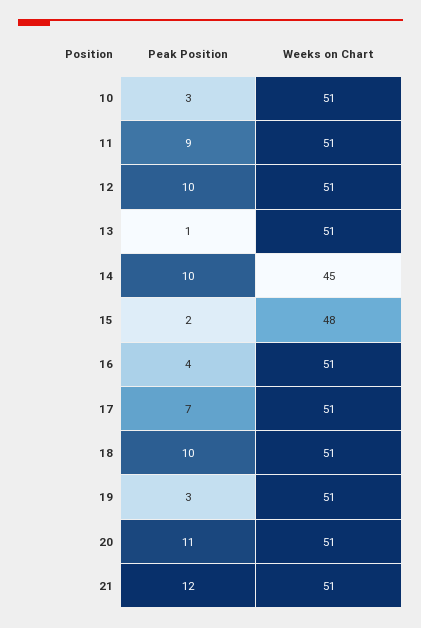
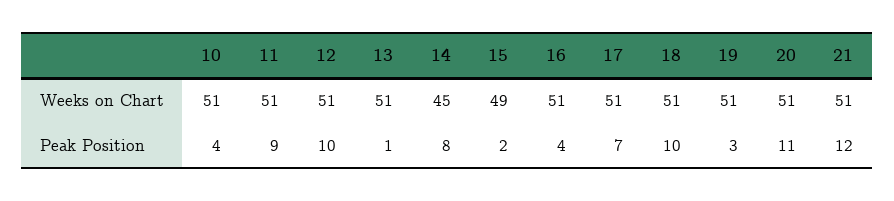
Peak Position, 10: 3 -> 4
Peak Position, 14: 10 -> 8
Weeks on Chart, 15: 48 -> 49

